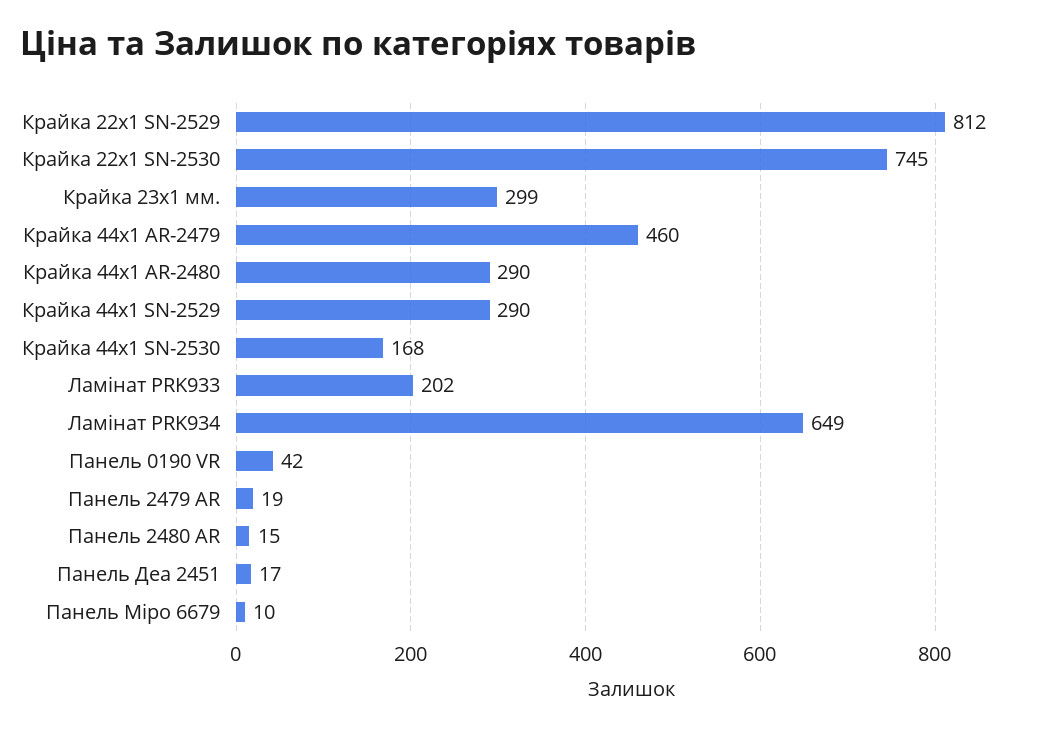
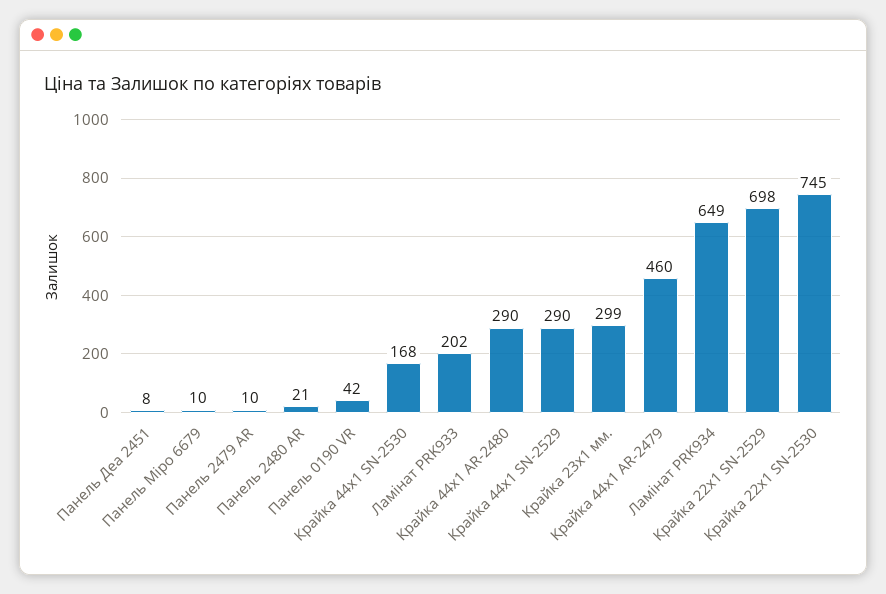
Крайка 22x1 SN-2529: 812 -> 698
Панель 2479 AR: 19 -> 10
Панель 2480 AR: 15 -> 21
Панель Деа 2451: 17 -> 8

